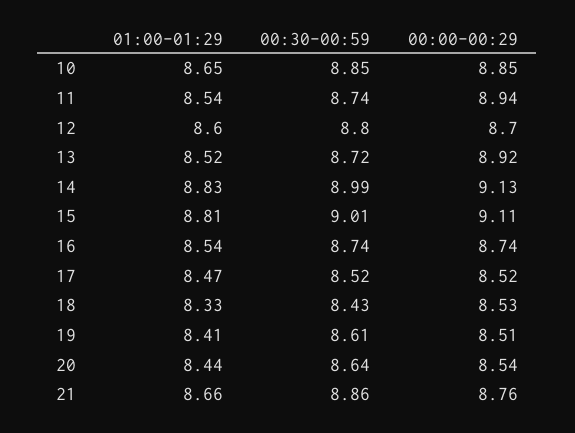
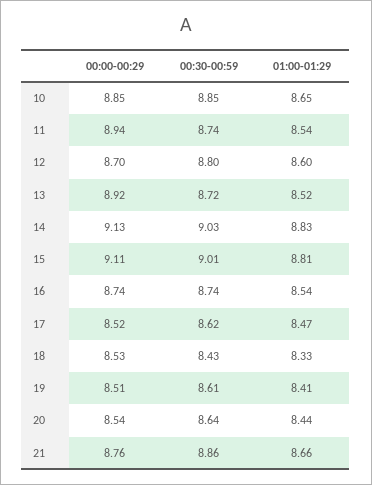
00:30-00:59, 14: 8.99 -> 9.03
00:30-00:59, 17: 8.52 -> 8.62

